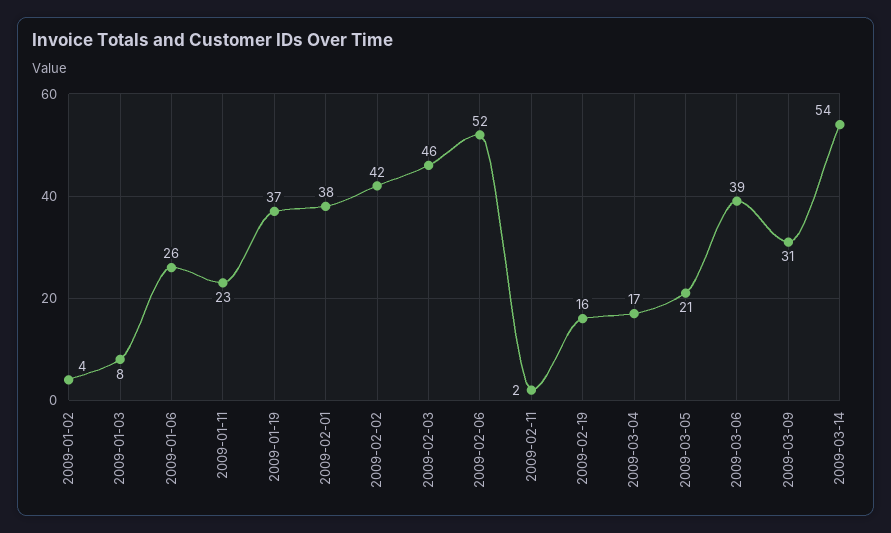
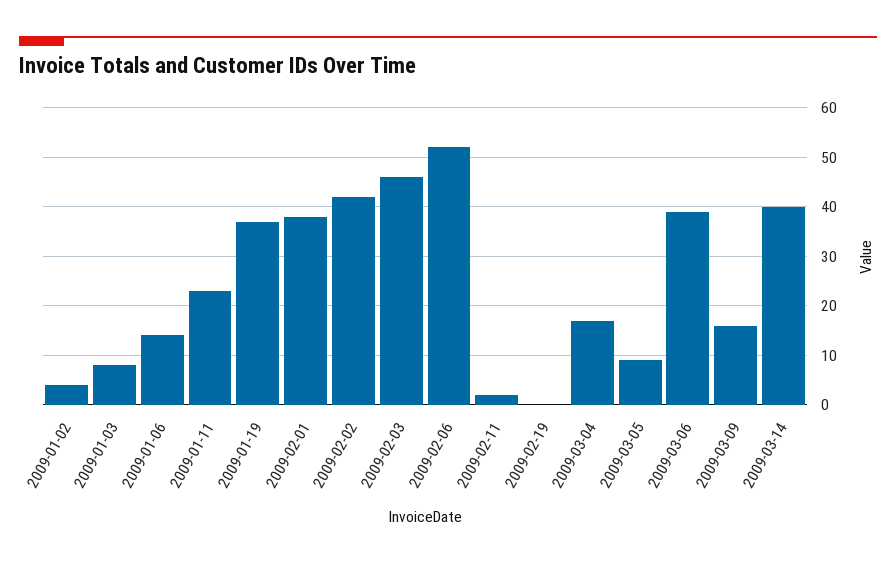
2009-01-06: 26 -> 15
2009-02-19: 16 -> 0
2009-03-05: 21 -> 10
2009-03-09: 31 -> 15
2009-03-14: 54 -> 40

